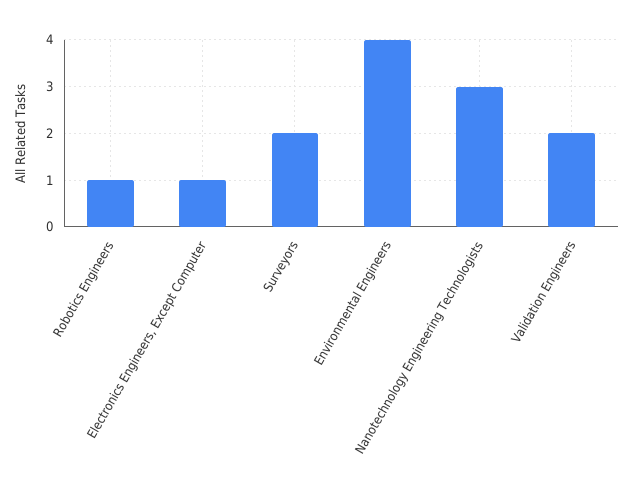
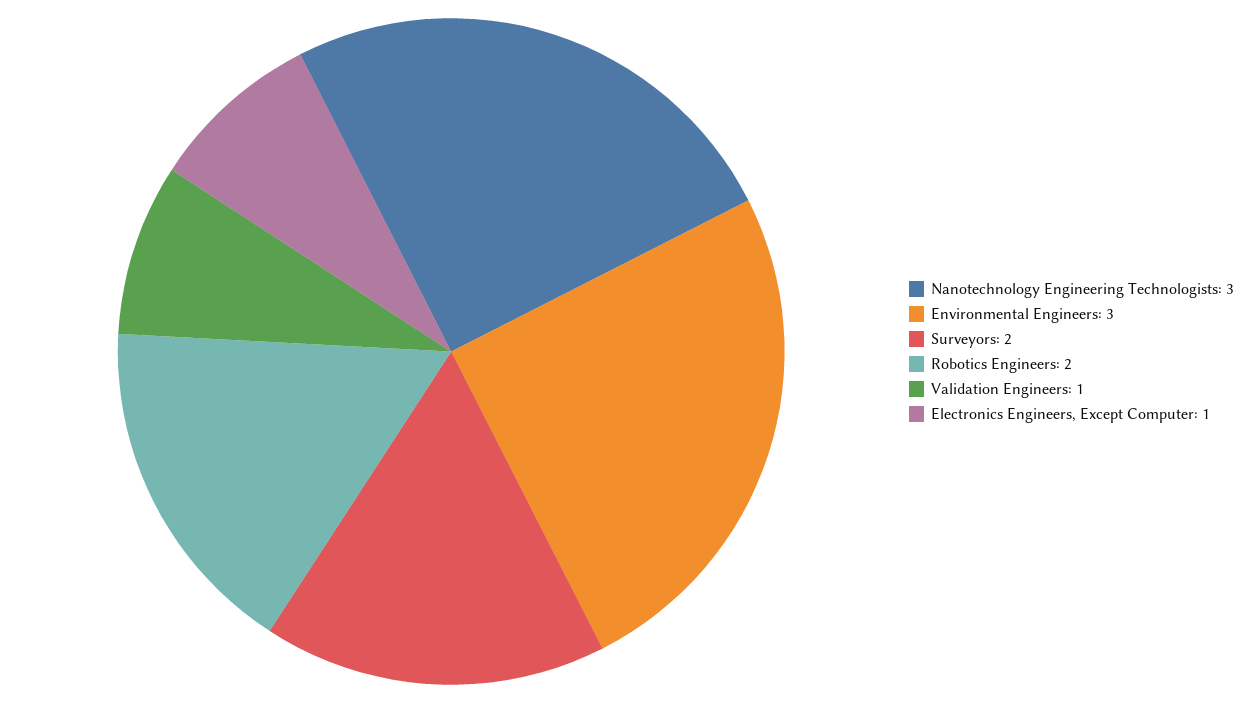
Robotics Engineers: 1 -> 2
Environmental Engineers: 4 -> 3
Validation Engineers: 2 -> 1

